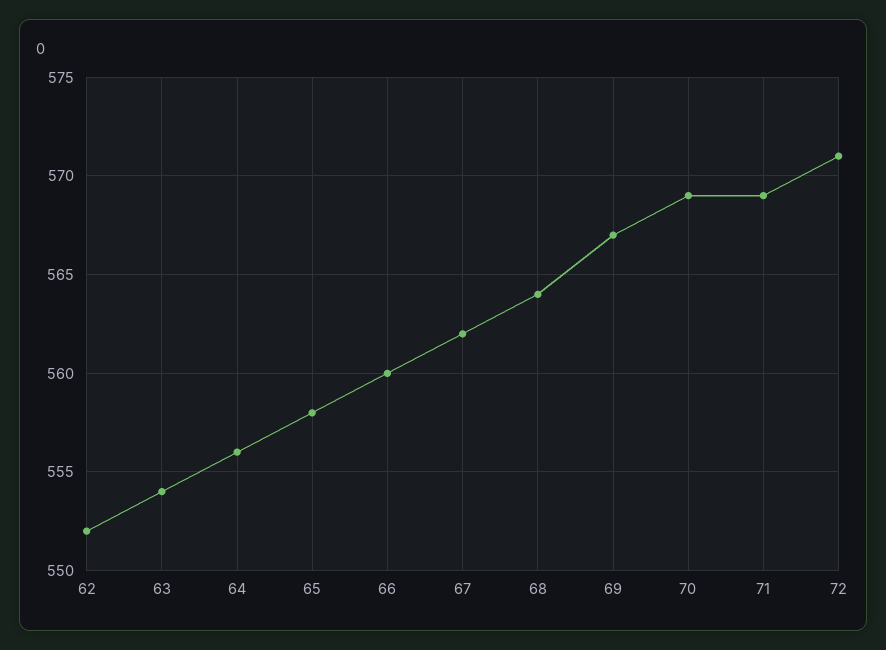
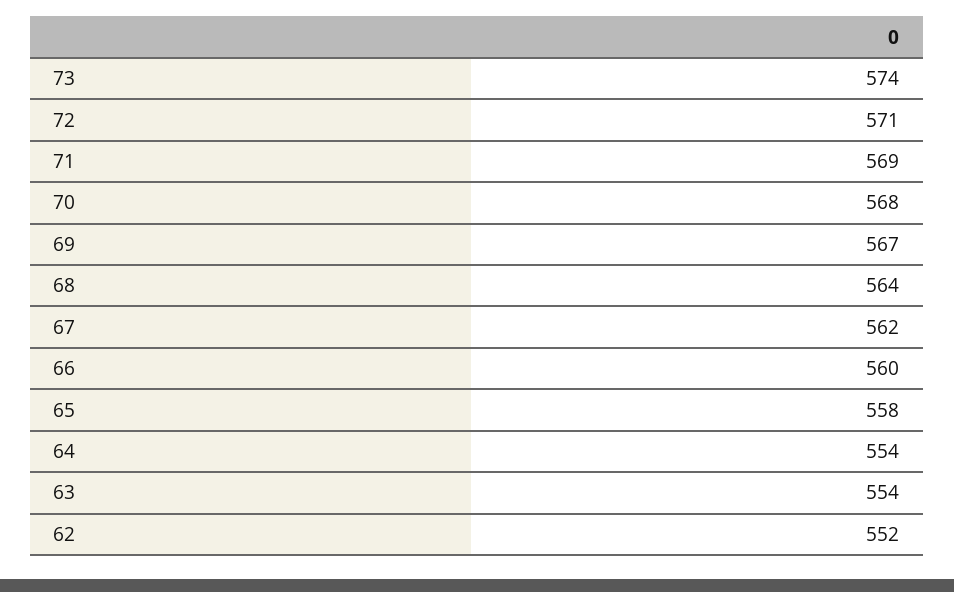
64: 556 -> 554
70: 569 -> 568
73: none -> 574

